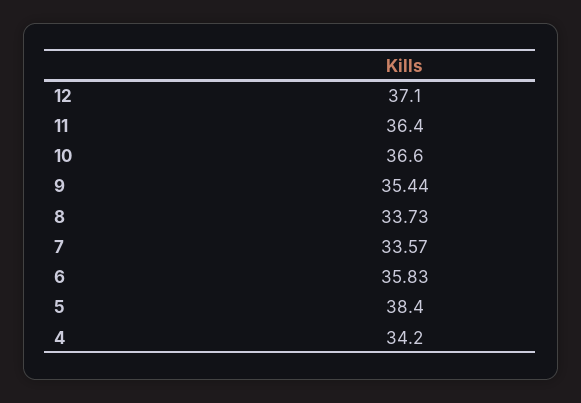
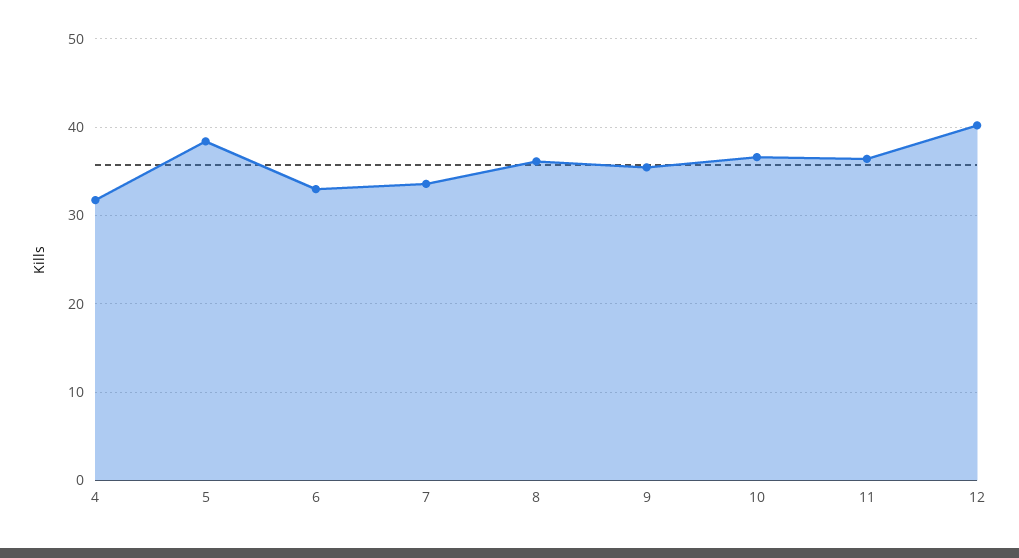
12: 37.1 -> 40
8: 33.73 -> 36
6: 35.83 -> 33
4: 34.2 -> 32

